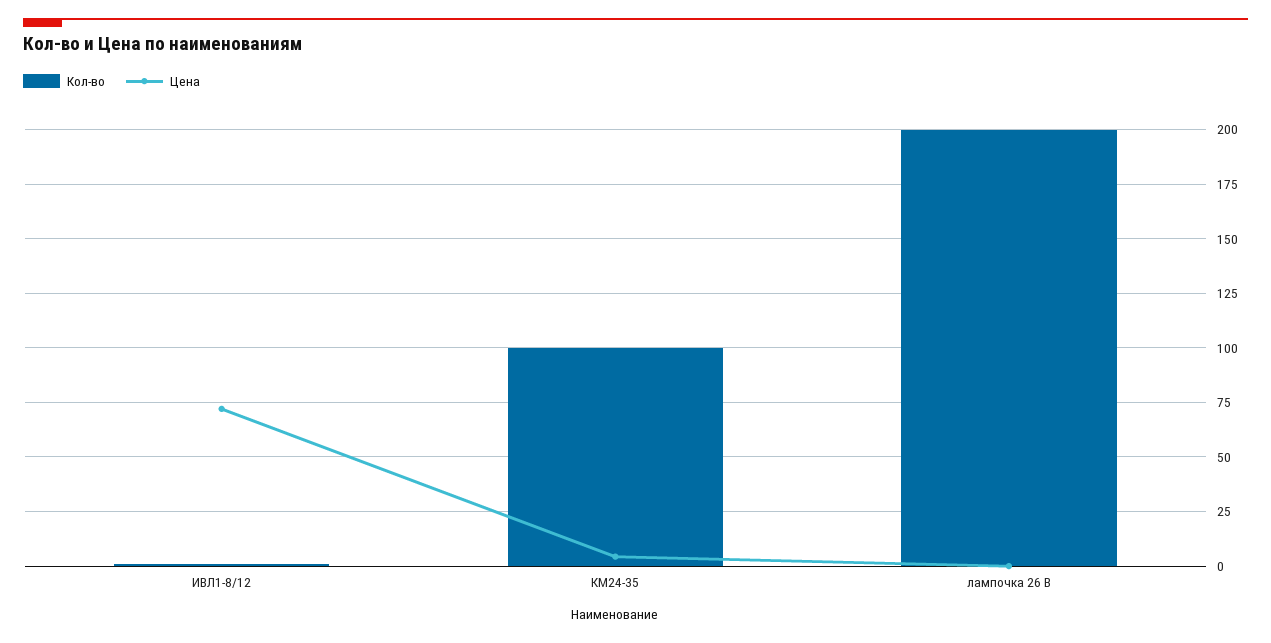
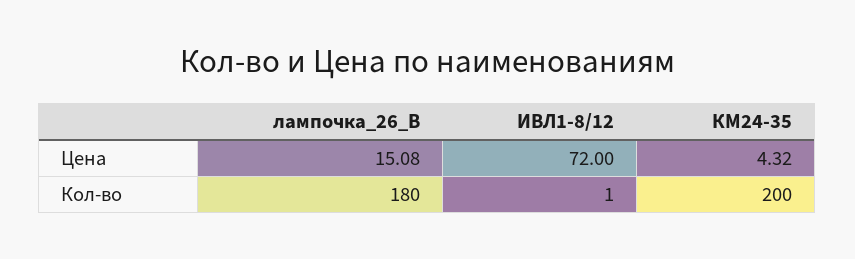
Кол-во, КМ24-35: 100 -> 200
Кол-во, лампочка 26 В: 200 -> 180
Цена, лампочка 26 В: 0 -> 15.08

